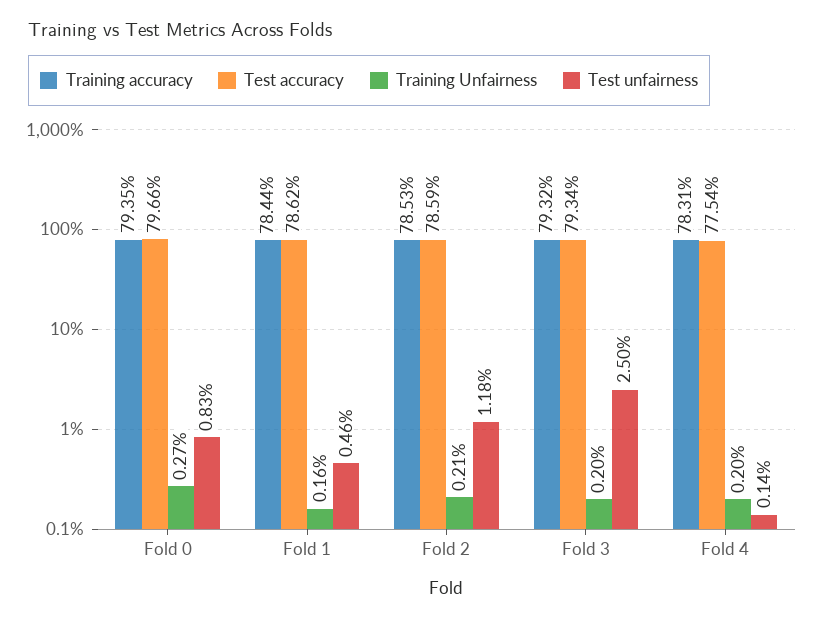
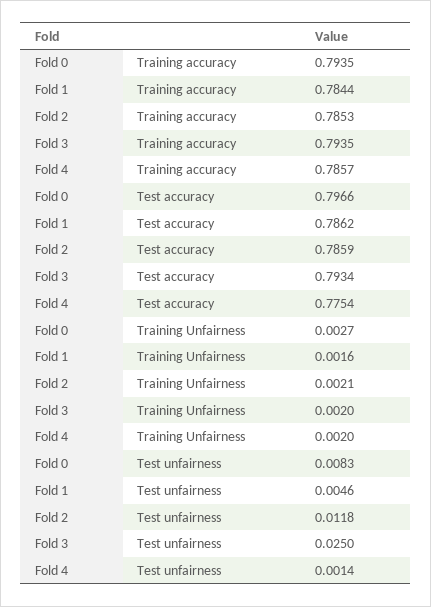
Training accuracy, Fold 3: 0.7932 -> 0.7935
Training accuracy, Fold 4: 0.7831 -> 0.7857

